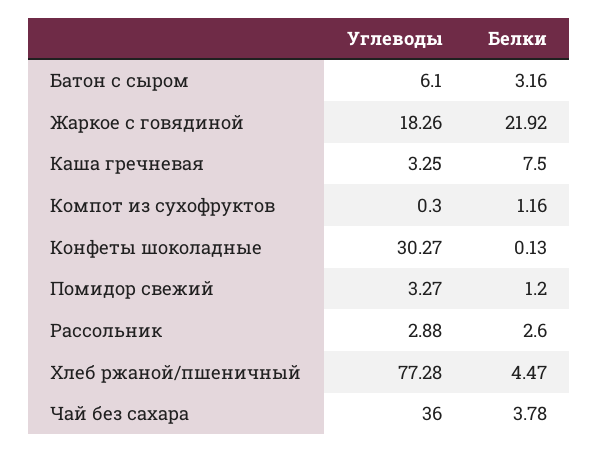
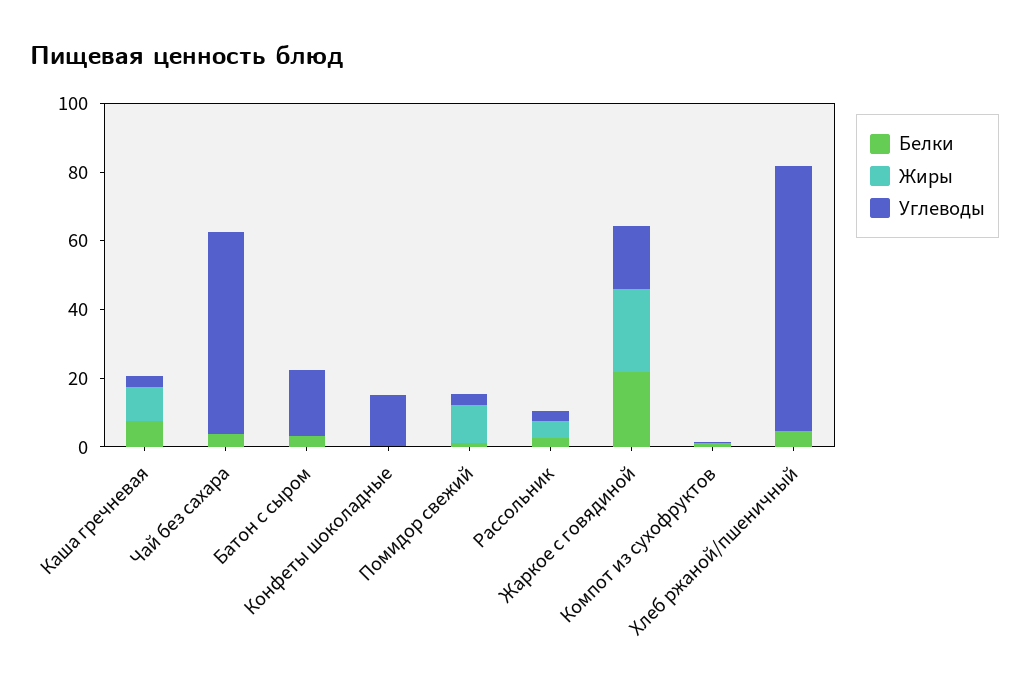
Углеводы, Батон с сыром: 6.1 -> 20
Углеводы, Конфеты шоколадные: 30.27 -> 15
Углеводы, Чай без сахара: 36 -> 60
Жиры, Каша гречневая: none -> 10
Жиры, Чай без сахара: none -> 0
Жиры, Батон с сыром: none -> 0
Жиры, Конфеты шоколадные: none -> 0
Жиры, Помидор свежий: none -> 10
Жиры, Рассольник: none -> 5
Жиры, Жаркое с говядиной: none -> 25
Жиры, Компот из сухофруктов: none -> 0
Жиры, Хлеб ржаной/пшеничный: none -> 0

